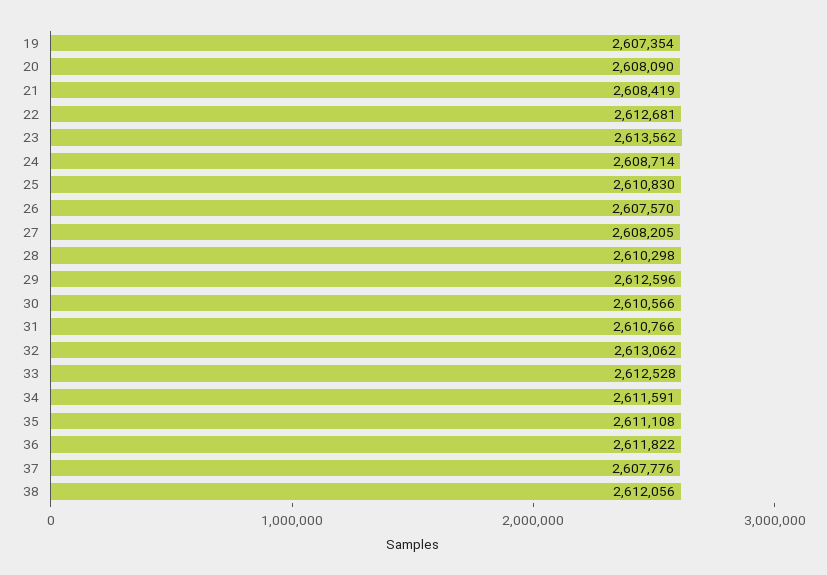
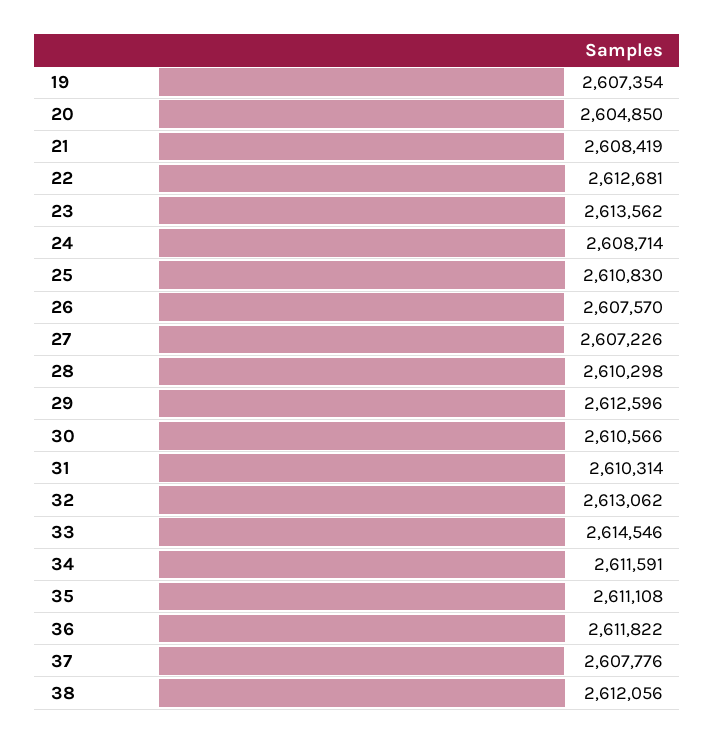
20: 2608090 -> 2604850
27: 2608205 -> 2607226
31: 2610766 -> 2610314
33: 2612528 -> 2614546

